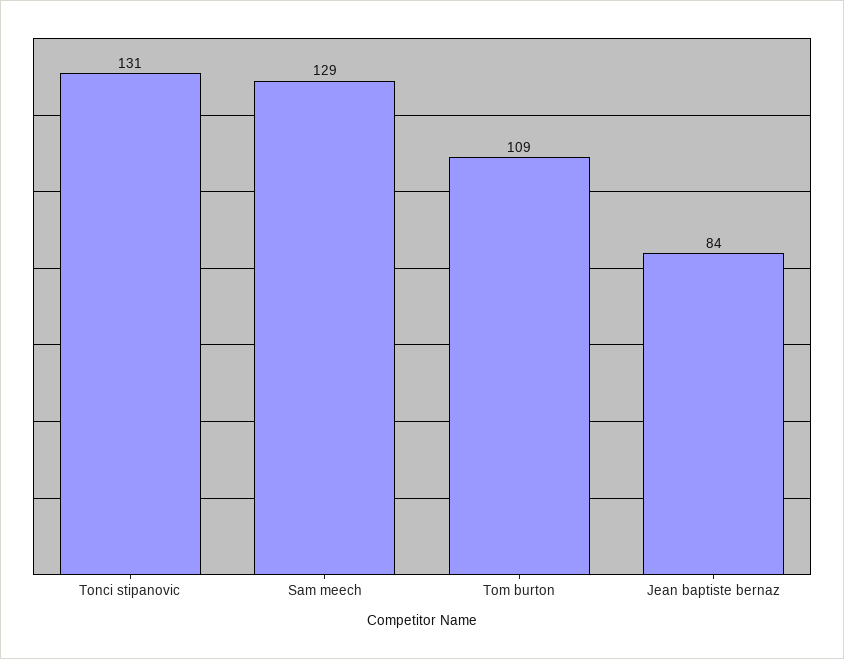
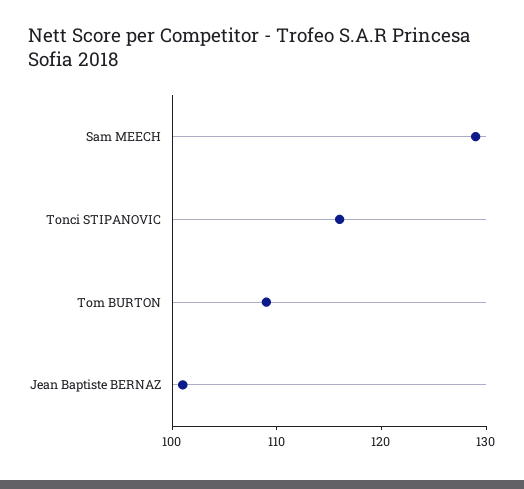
Tonci stipanovic: 131 -> 116
Jean baptiste bernaz: 84 -> 101

